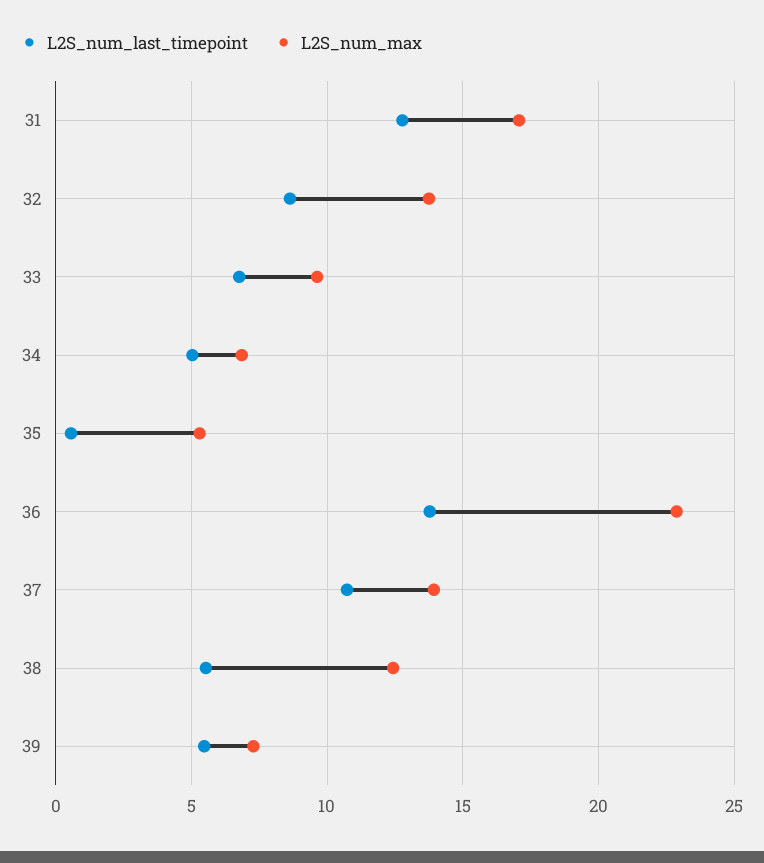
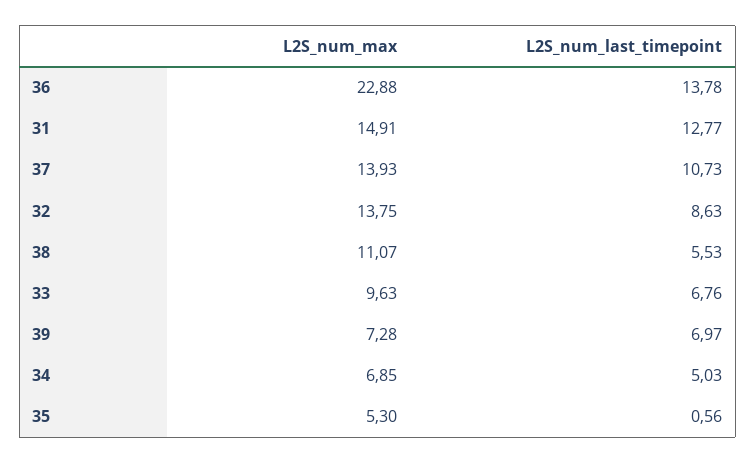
L2S_num_max, 31: 17 -> 14.91
L2S_num_max, 38: 12.5 -> 11.07
L2S_num_last_timepoint, 39: 5.5 -> 6.97

